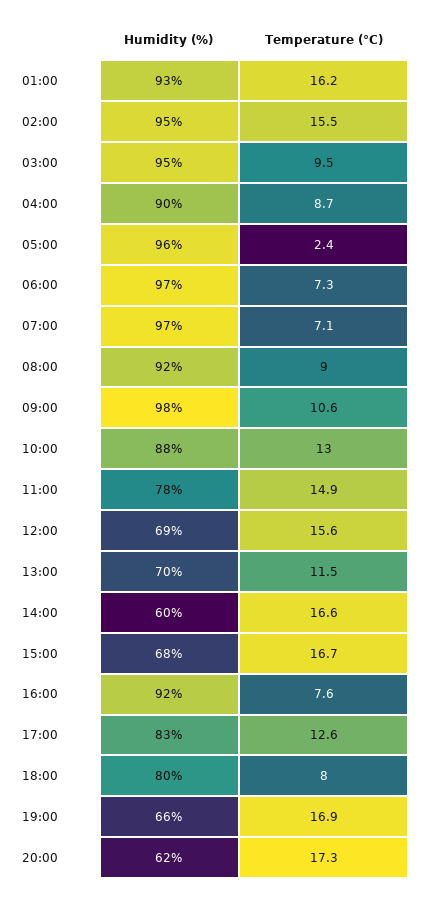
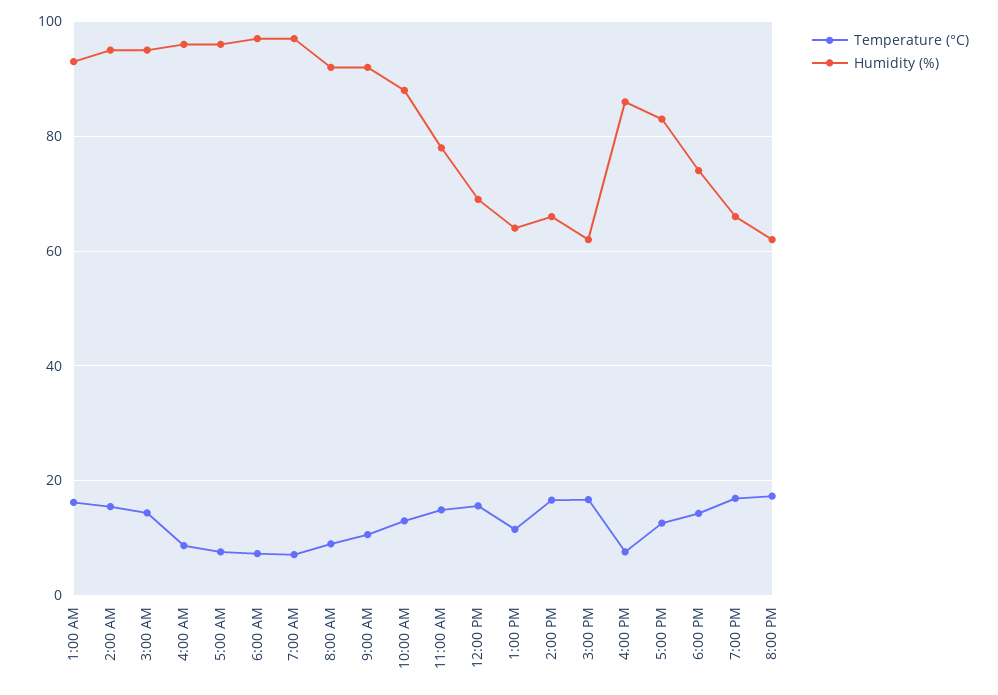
Temperature (°C), 03:00: 9.5 -> 14
Humidity (%), 04:00: 90 -> 96
Temperature (°C), 05:00: 2.4 -> 8
Humidity (%), 09:00: 98 -> 92
Humidity (%), 13:00: 70 -> 64
Humidity (%), 14:00: 60 -> 66
Humidity (%), 15:00: 68 -> 62
Humidity (%), 16:00: 92 -> 86
Humidity (%), 18:00: 80 -> 74
Temperature (°C), 18:00: 8 -> 14

